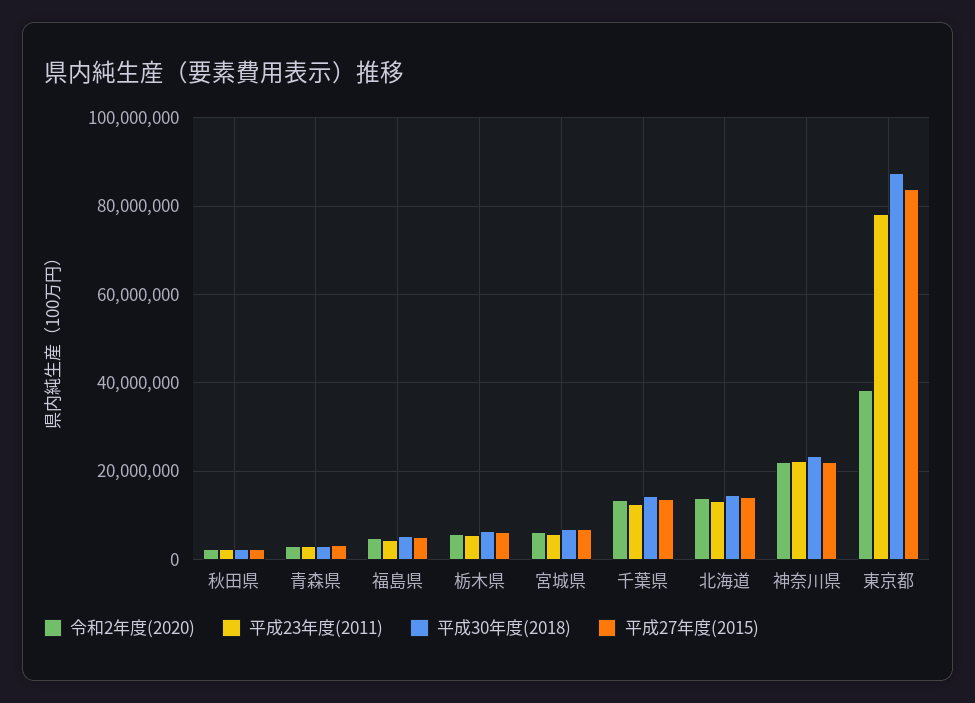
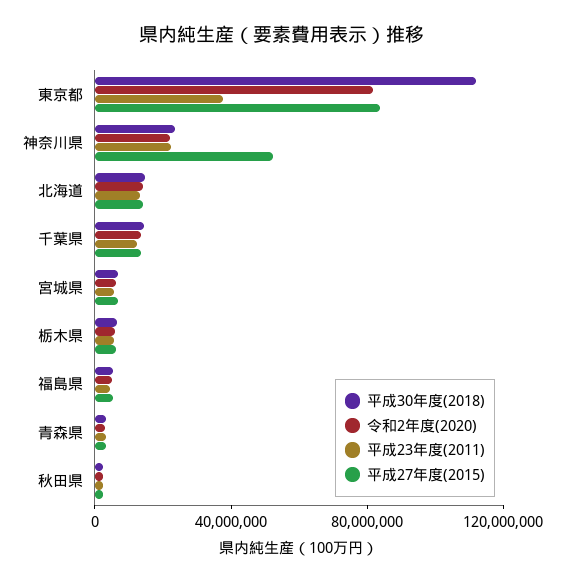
平成27年度(2015), 神奈川県: 22000000 -> 50000000
令和2年度(2020), 東京都: 38000000 -> 80000000
平成23年度(2011), 東京都: 78000000 -> 40000000
平成30年度(2018), 東京都: 88000000 -> 110000000

